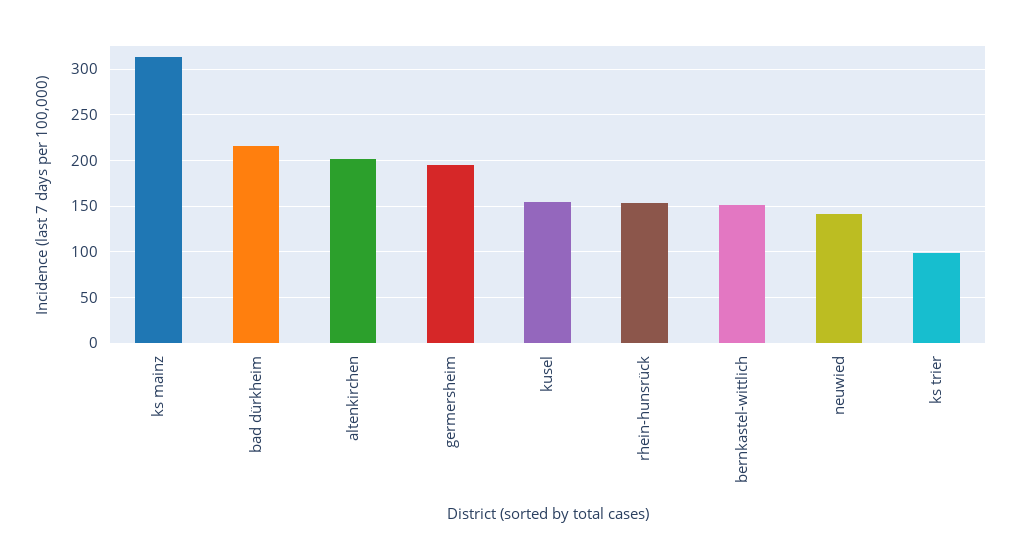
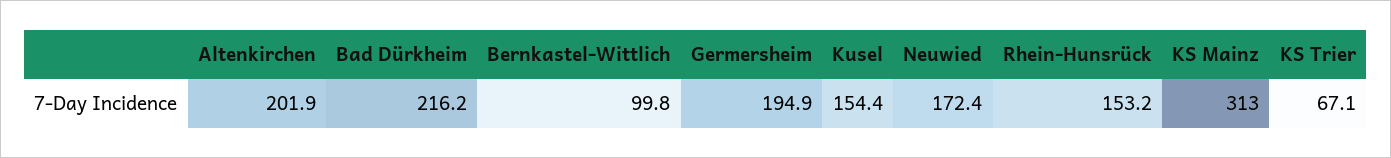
bernkastel-wittlich: 150 -> 99.8
neuwied: 140 -> 172.4
ks trier: 100 -> 67.1

